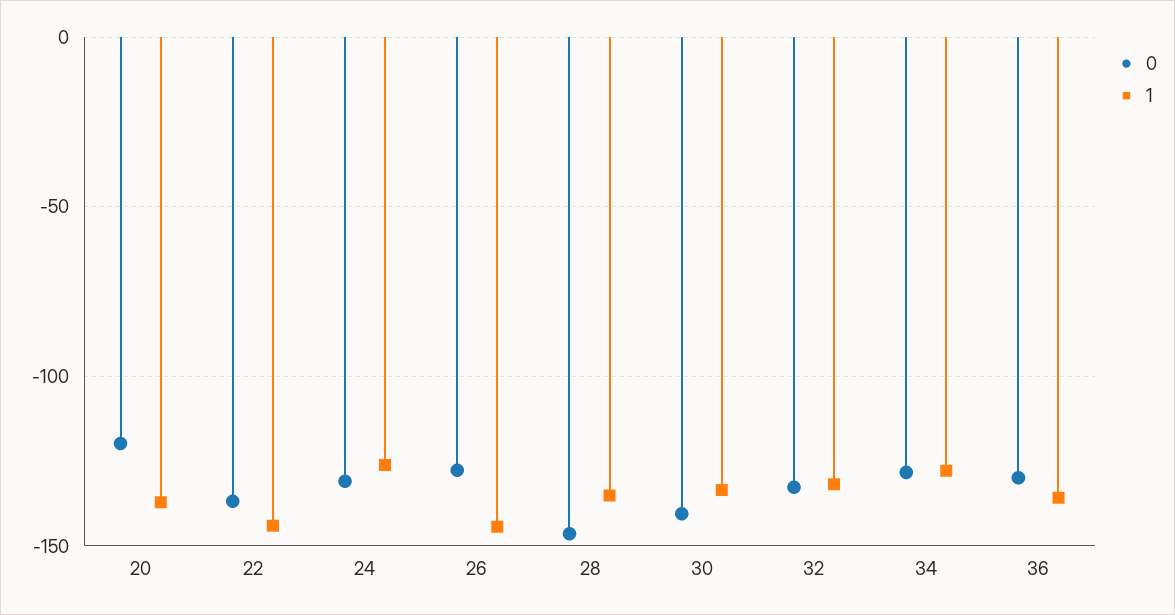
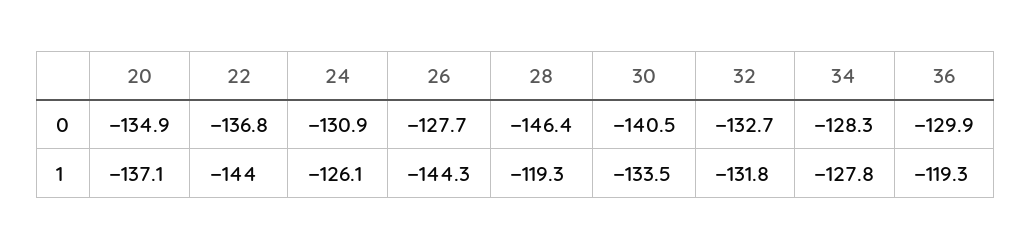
0, 20: -120 -> -134.9
1, 28: -135 -> -119.3
1, 36: -135 -> -119.3

